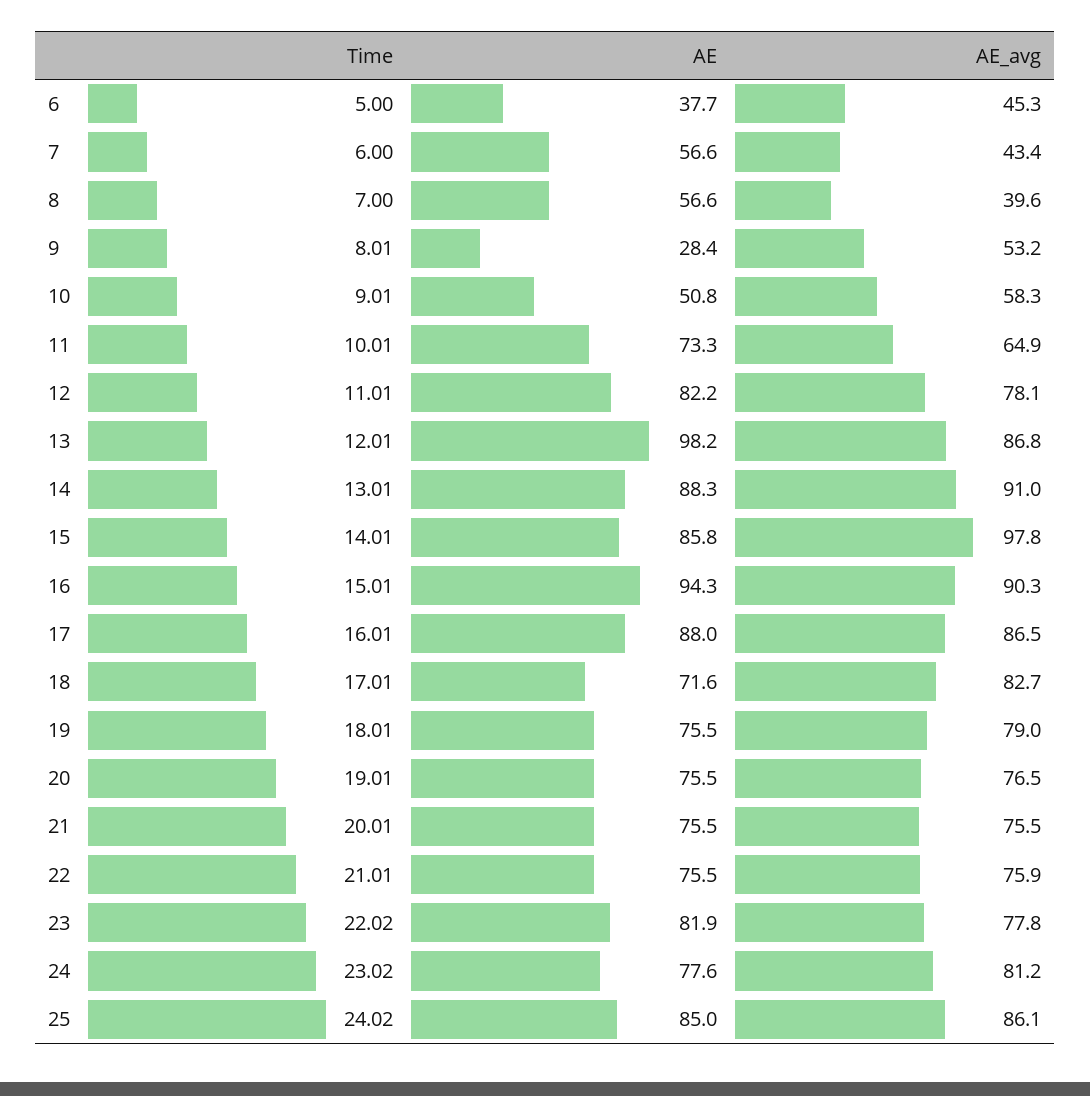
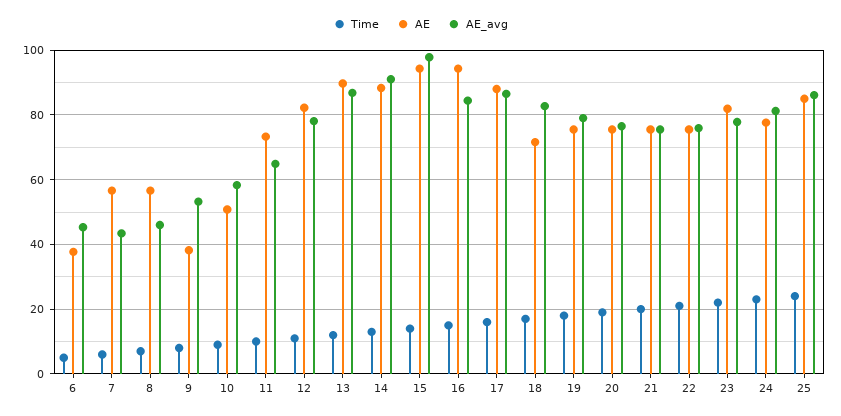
AE_avg, 8: 39.6 -> 46
AE, 9: 28.4 -> 38
AE, 13: 98.2 -> 90
AE, 15: 85.8 -> 94
AE_avg, 16: 90.3 -> 84

